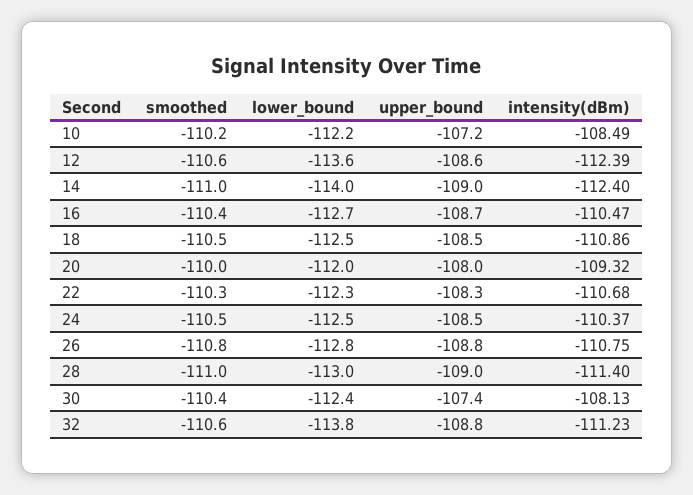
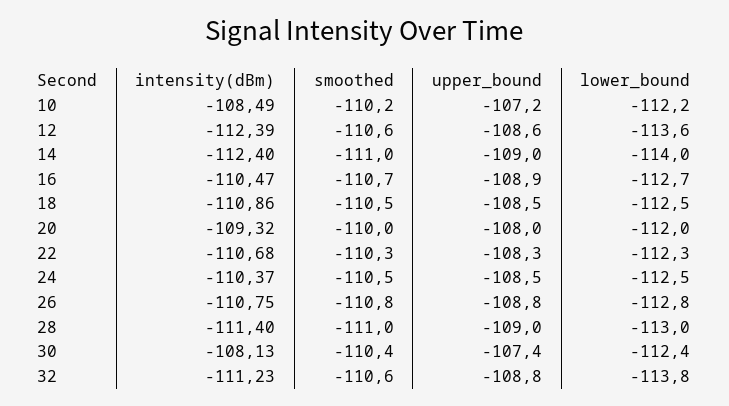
smoothed, 16: -110.4 -> -110.7
upper_bound, 16: -108.7 -> -108.9

